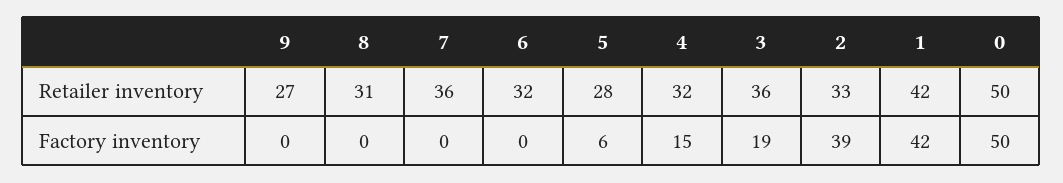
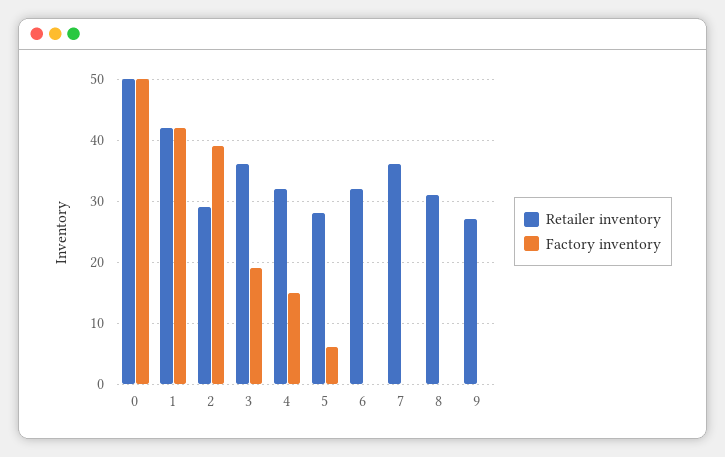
Retailer inventory, 2: 33 -> 29

